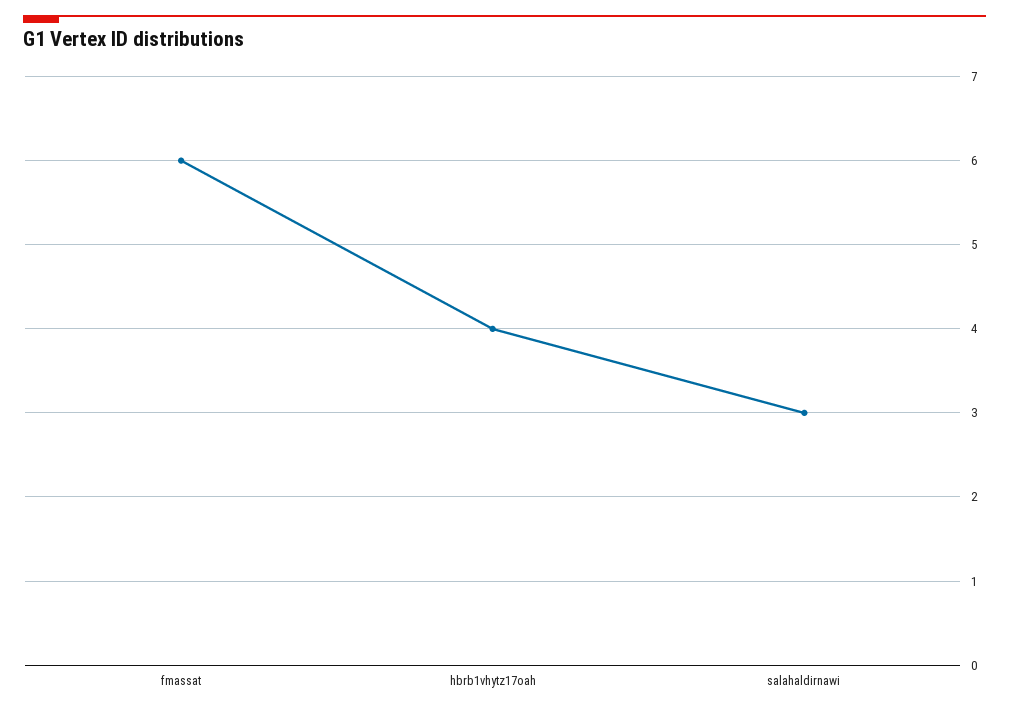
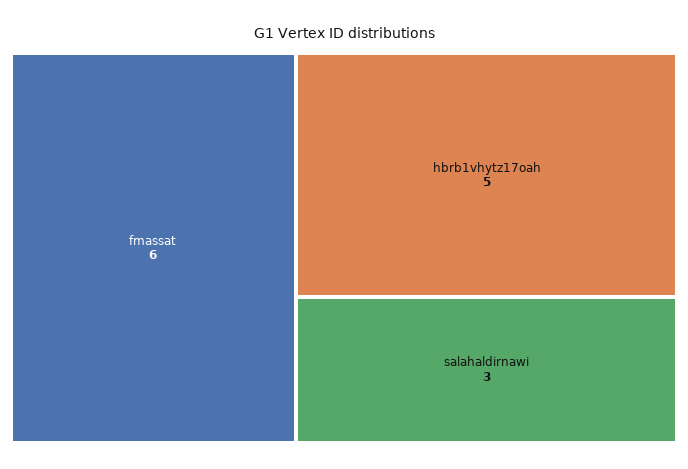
hbrb1vhytz17oah: 4 -> 5

